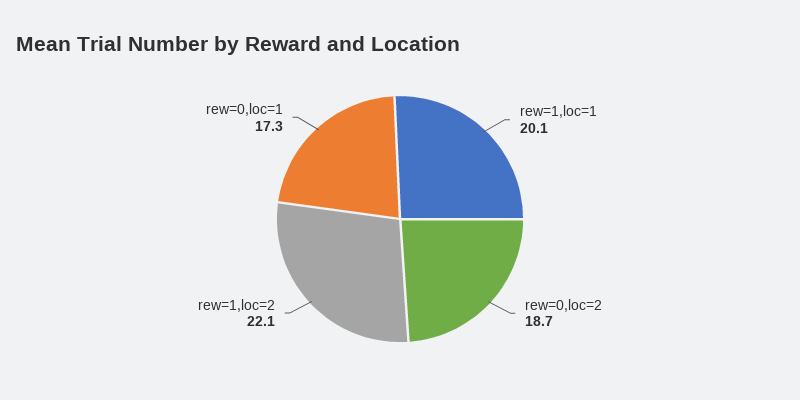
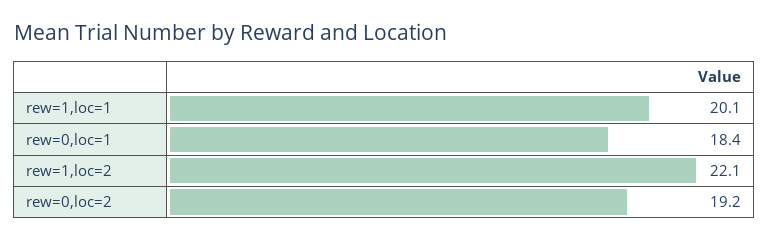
rew=0,loc=2: 18.7 -> 19.2
rew=0,loc=1: 17.3 -> 18.4

